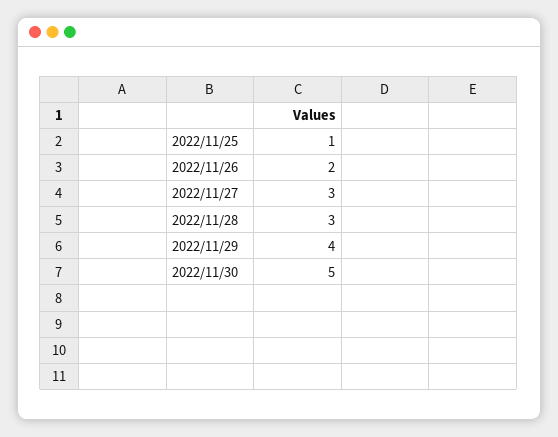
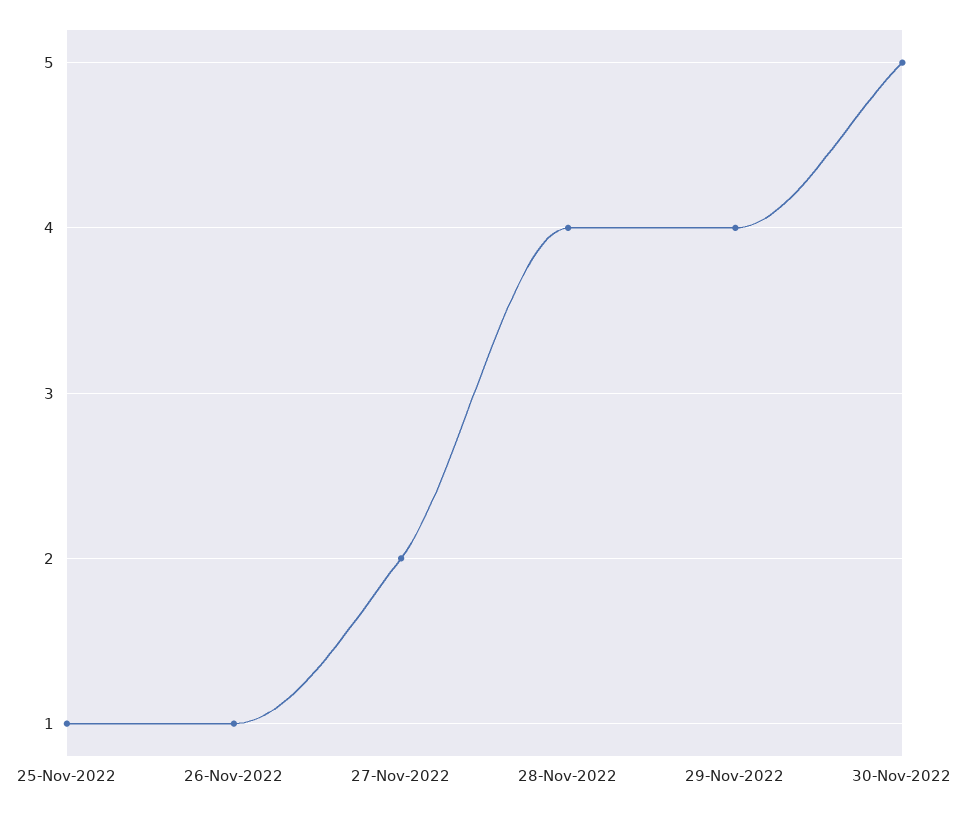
2022/11/26: 2 -> 1
2022/11/27: 3 -> 2
2022/11/28: 3 -> 4

